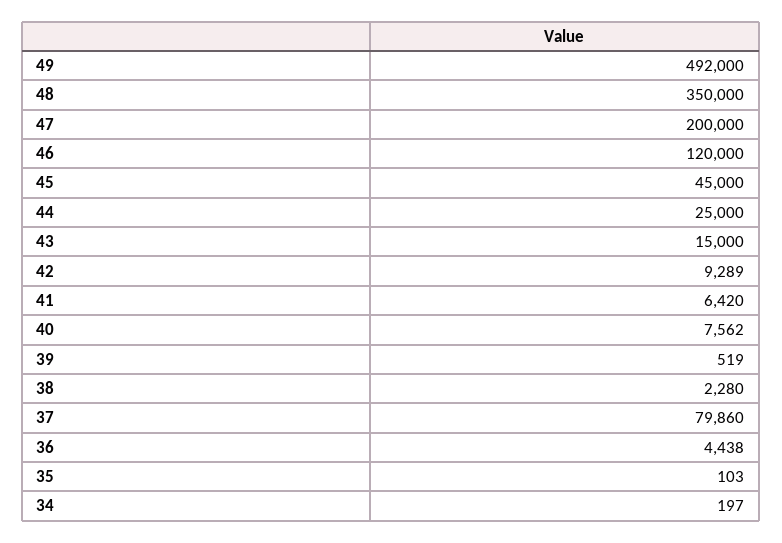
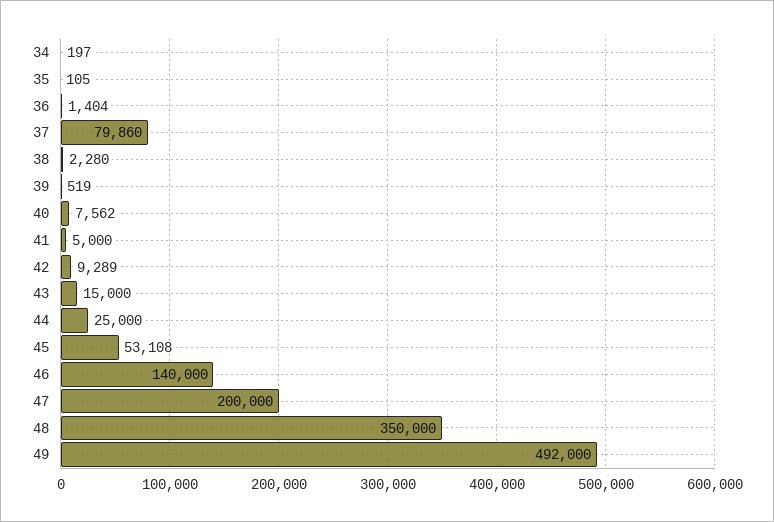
46: 120000 -> 140000
45: 45000 -> 53108
41: 6420 -> 5000
36: 4438 -> 1404
35: 103 -> 105

